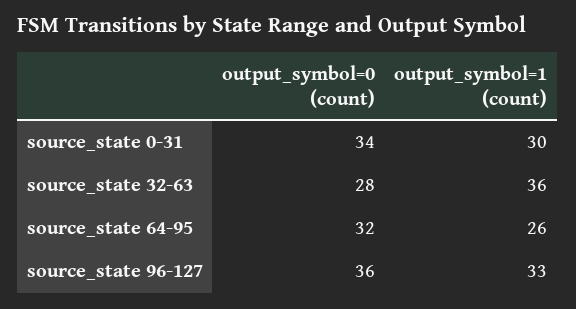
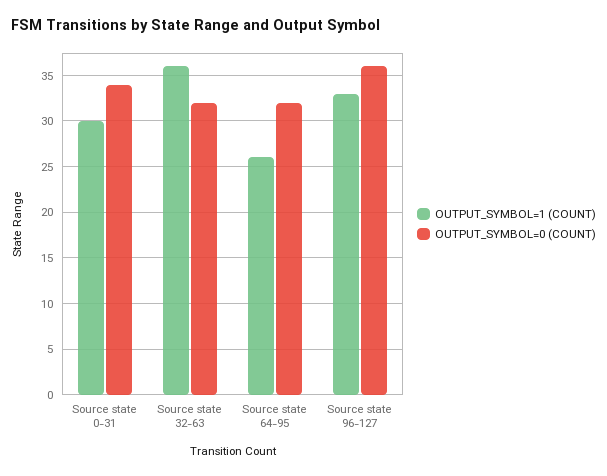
output_symbol=0 (count), source_state 32-63: 28 -> 32

